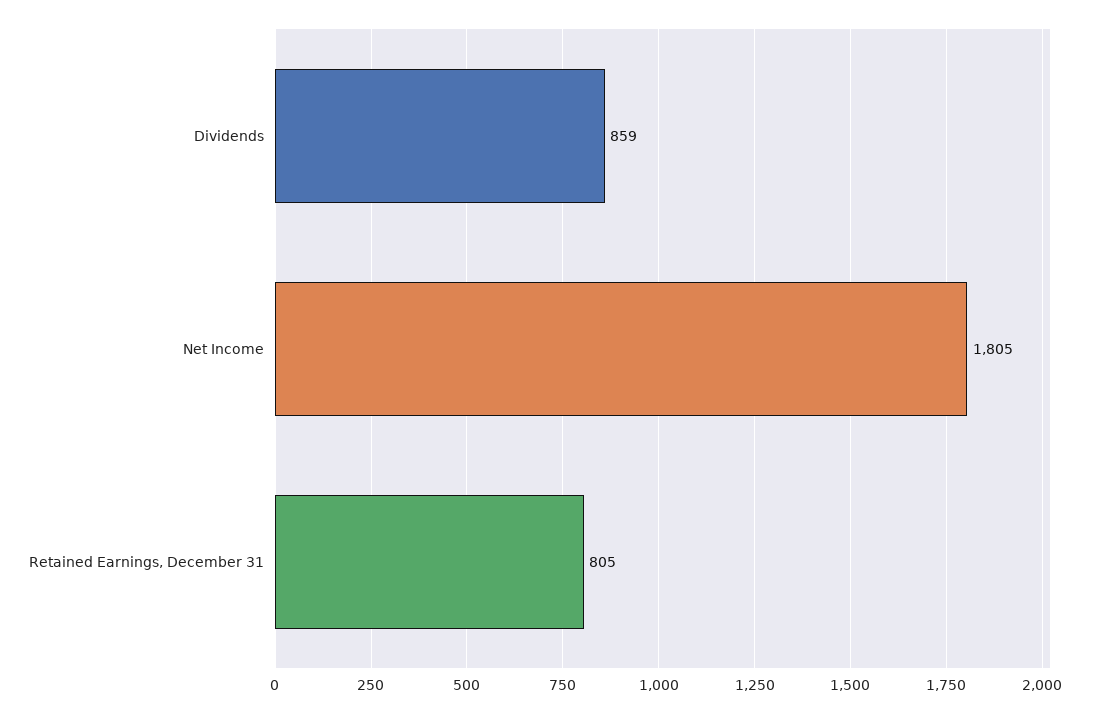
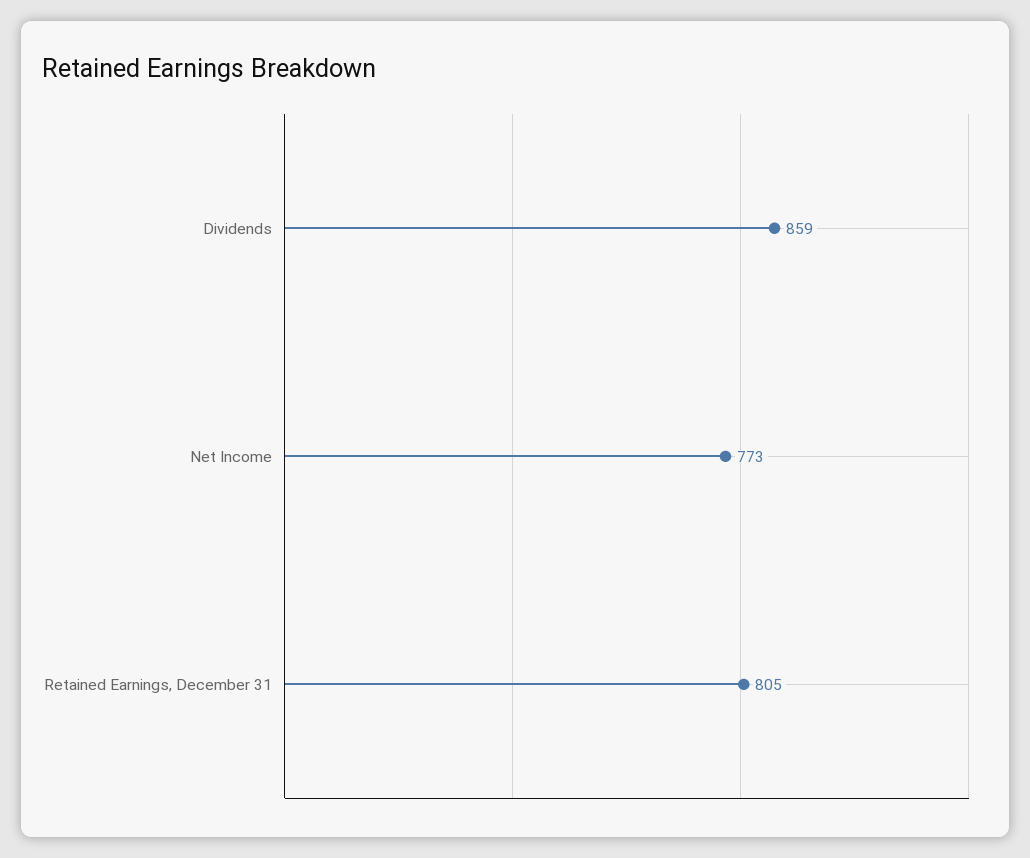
Net Income: 1805 -> 773

